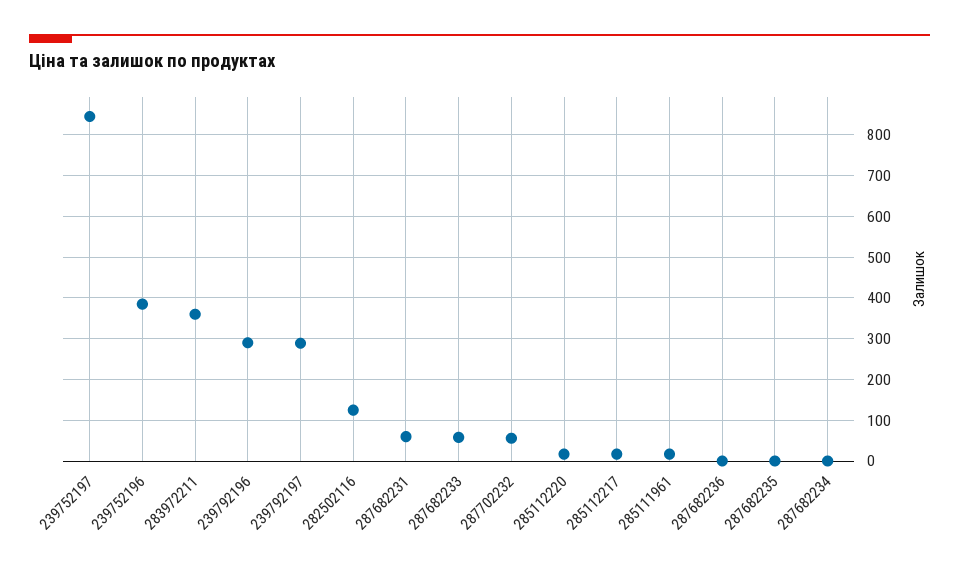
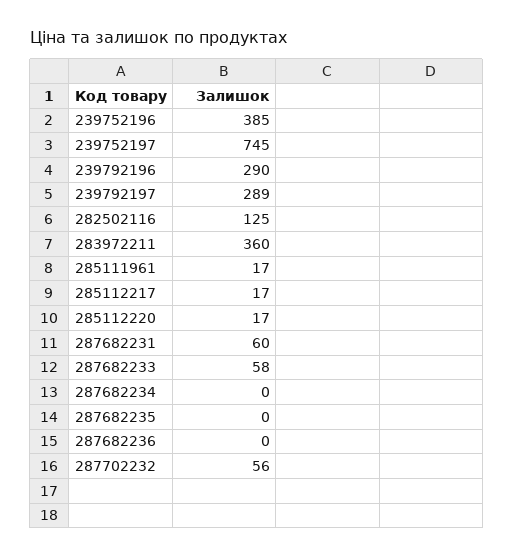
239752197: 840 -> 745

